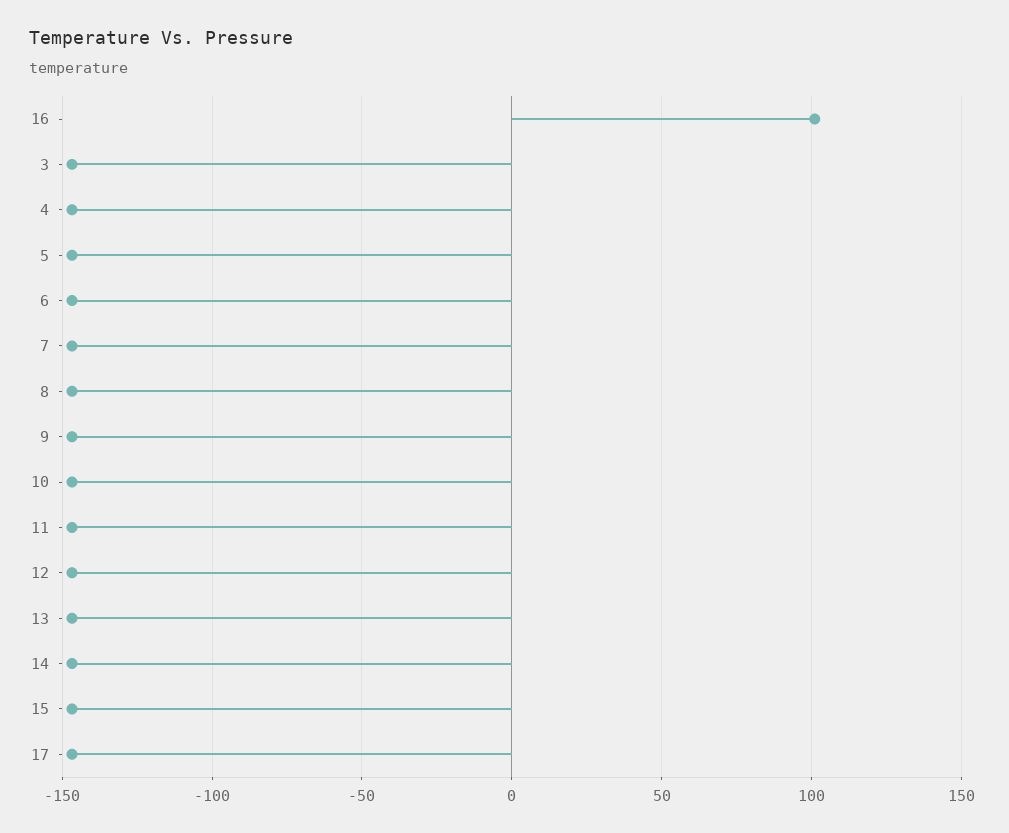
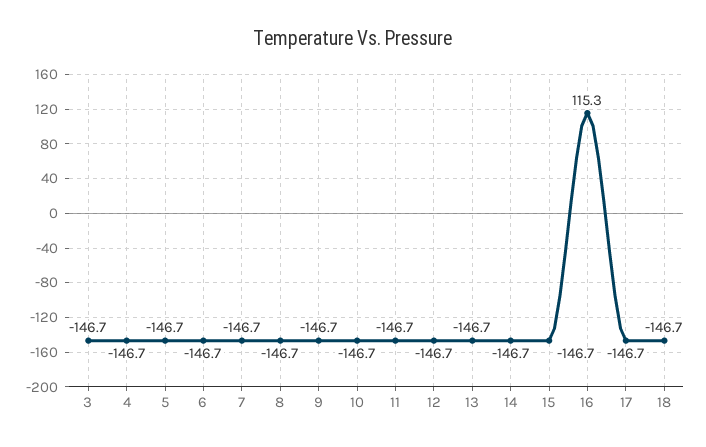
16: 100 -> 115.3
18: none -> -146.7

